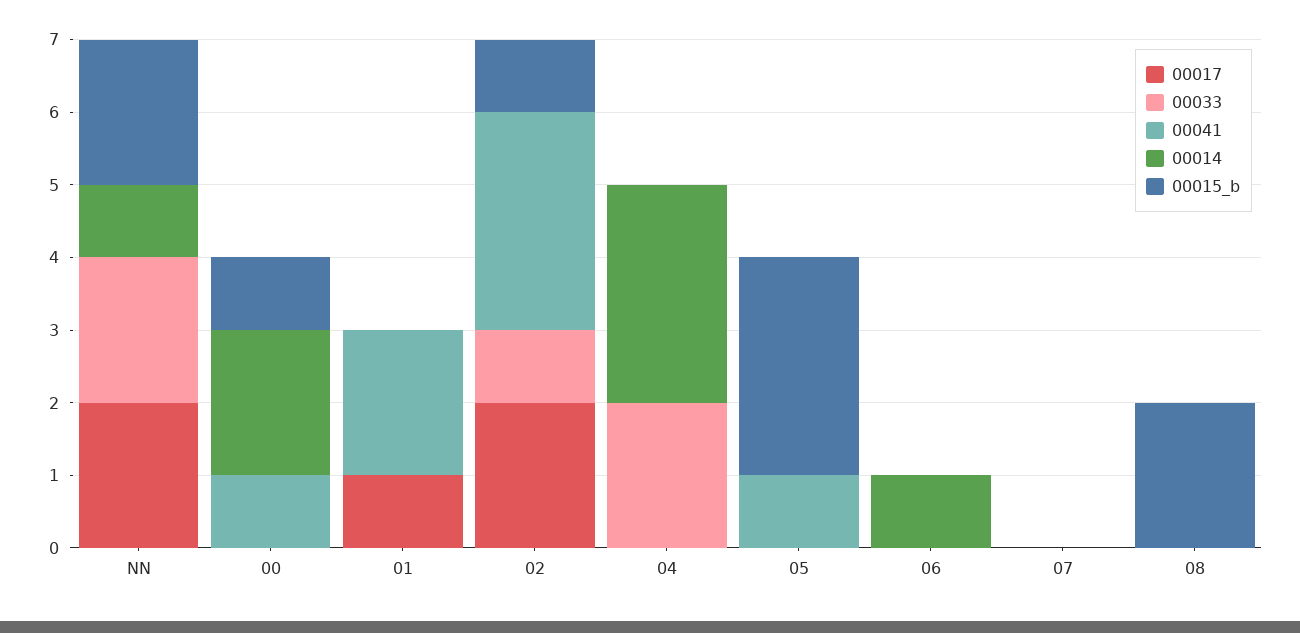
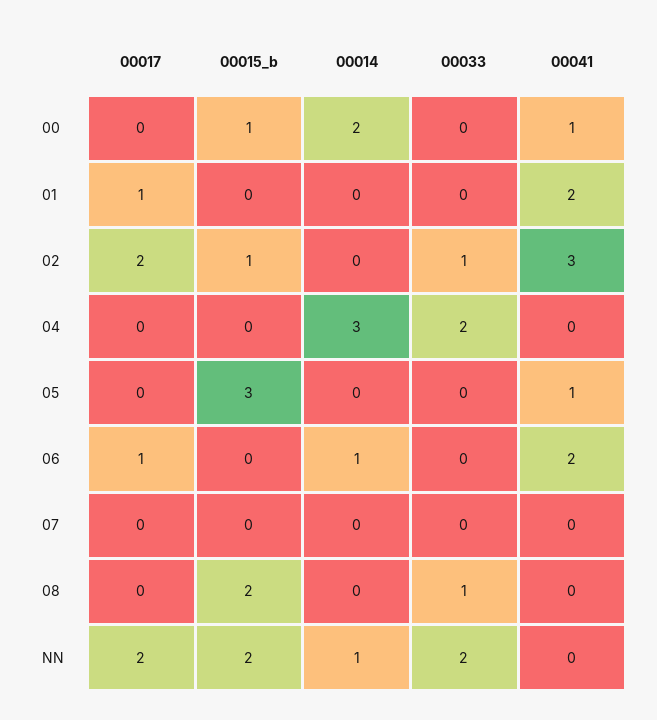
00017, 06: 0 -> 1
00041, 06: 0 -> 2
00033, 08: 0 -> 1

